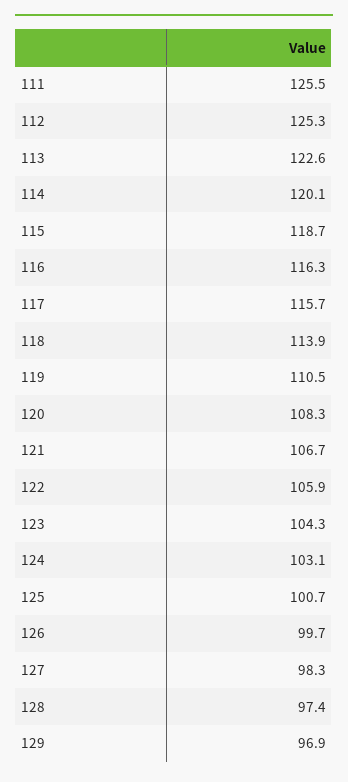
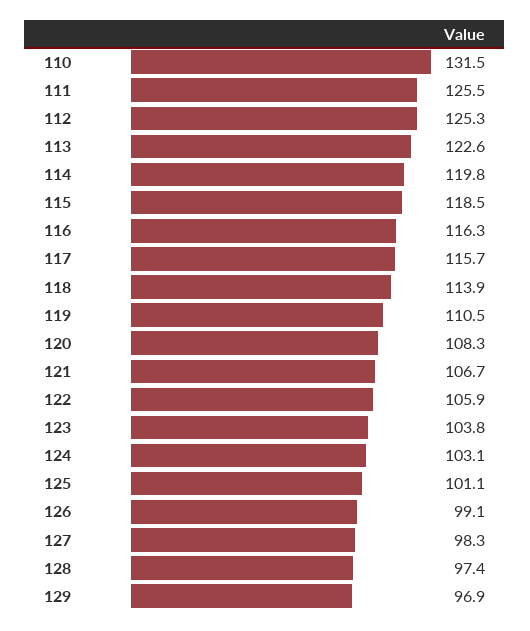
114: 120.1 -> 119.8
115: 118.7 -> 118.5
123: 104.3 -> 103.8
125: 100.7 -> 101.1
126: 99.7 -> 99.1
110: none -> 131.5

